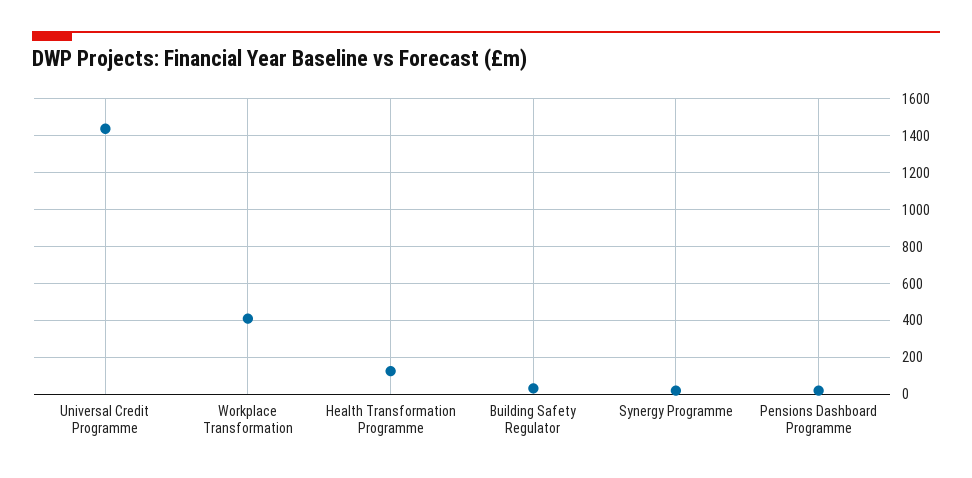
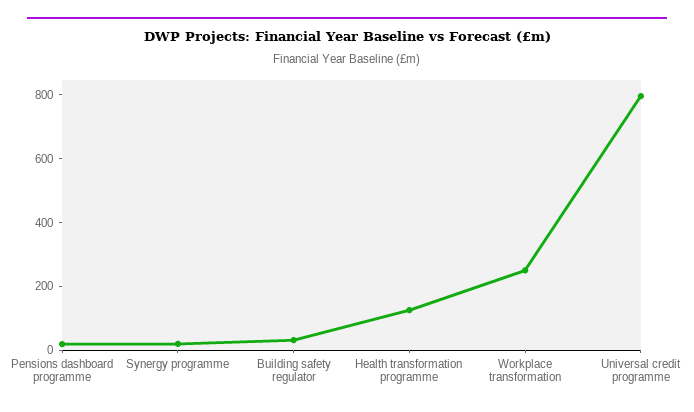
Universal Credit Programme: 1450 -> 800
Workplace Transformation: 400 -> 250

